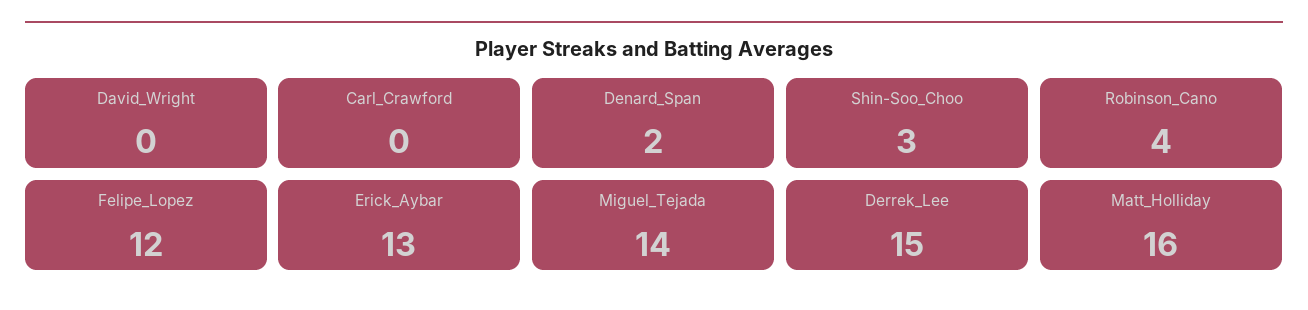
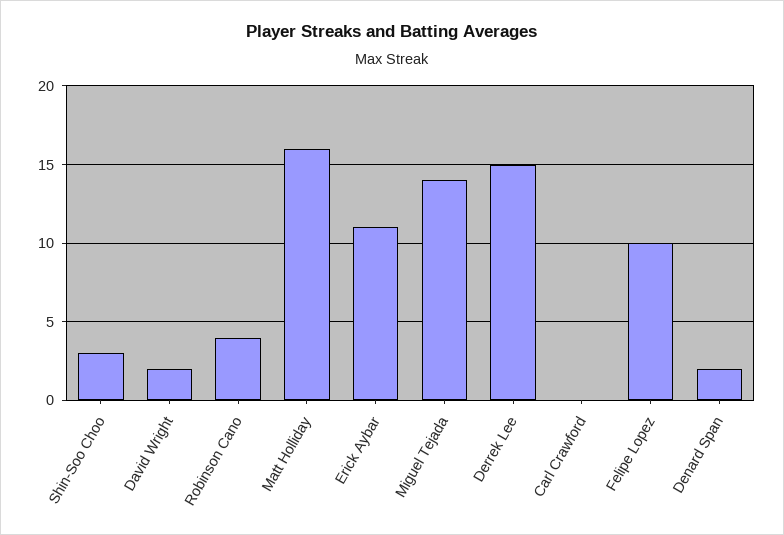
David_Wright: 0 -> 2
Felipe_Lopez: 12 -> 10
Erick_Aybar: 13 -> 11

